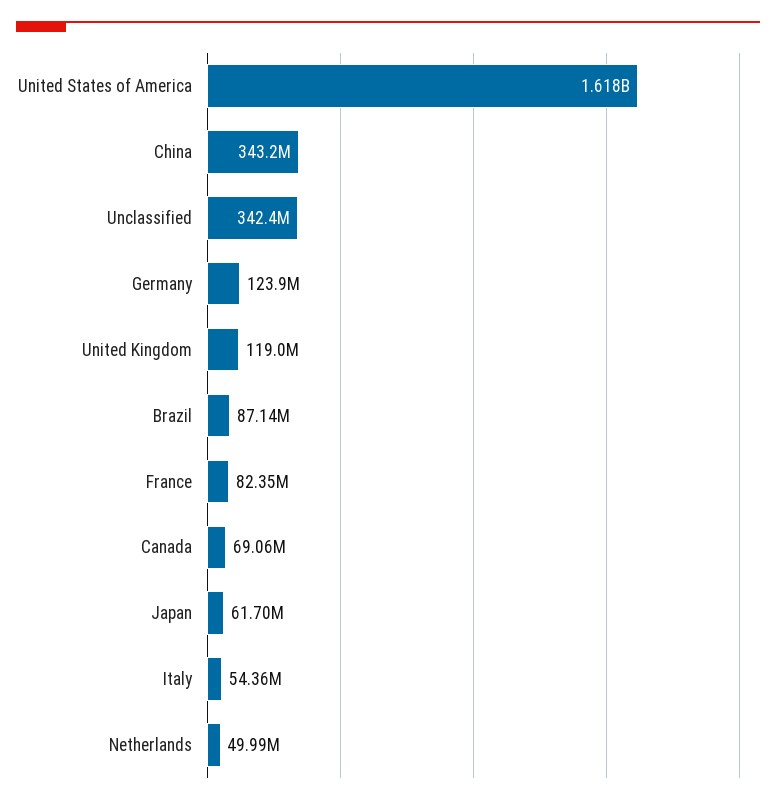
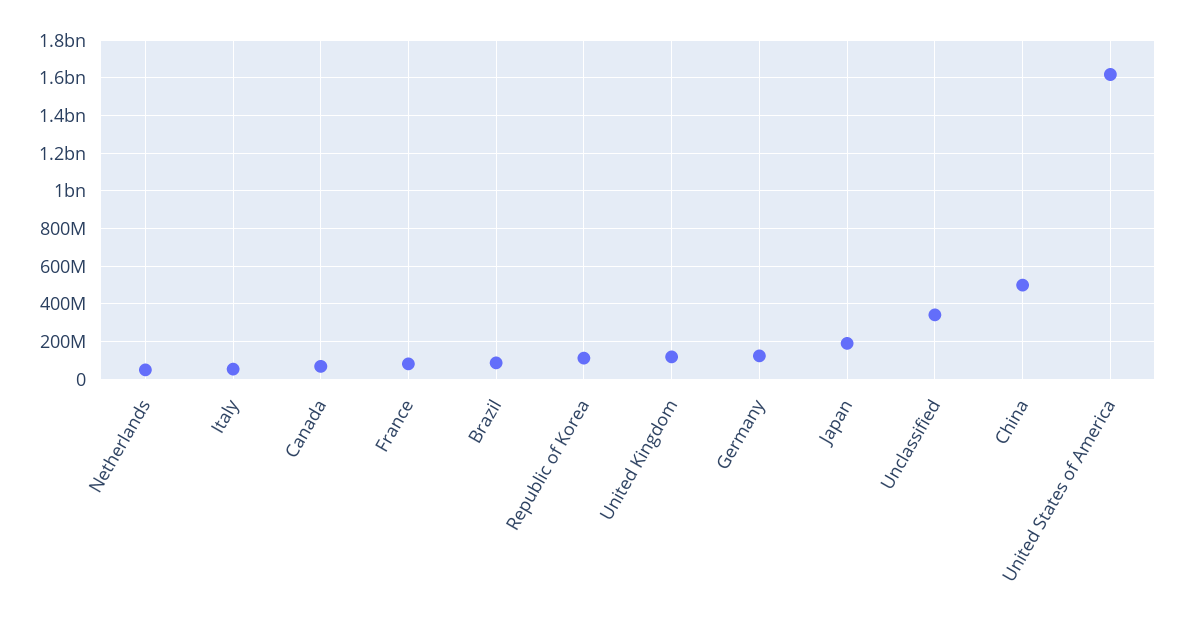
China: 343200000 -> 500000000
Japan: 61700000 -> 200000000
Republic of Korea: none -> 100000000

